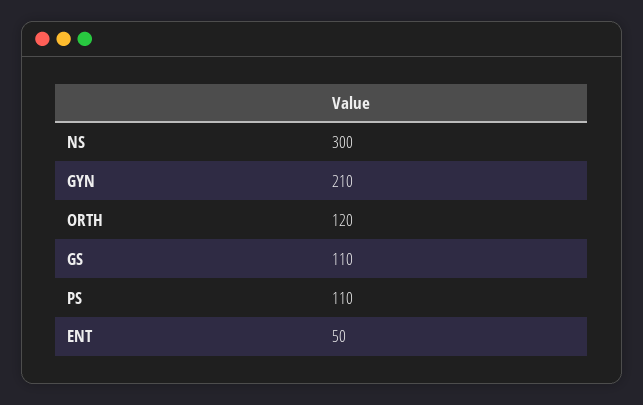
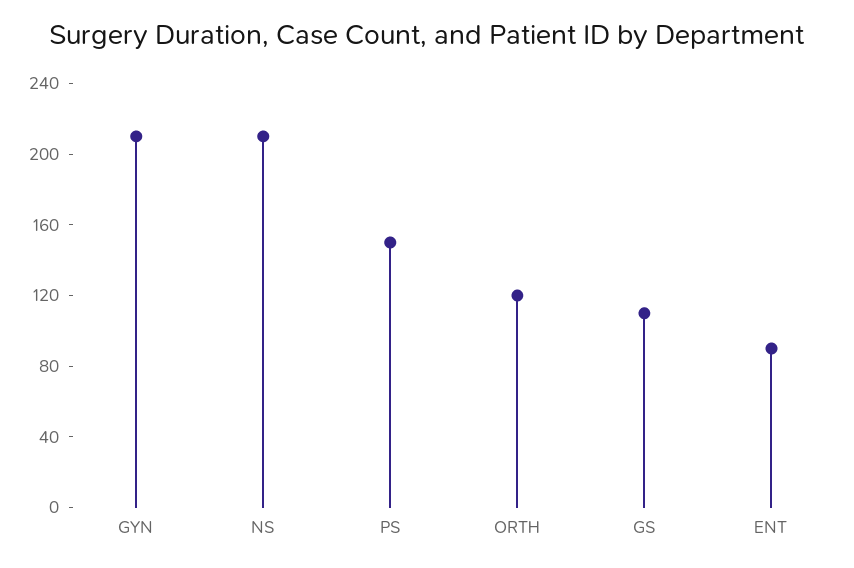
NS: 300 -> 210
PS: 110 -> 150
ENT: 50 -> 90

